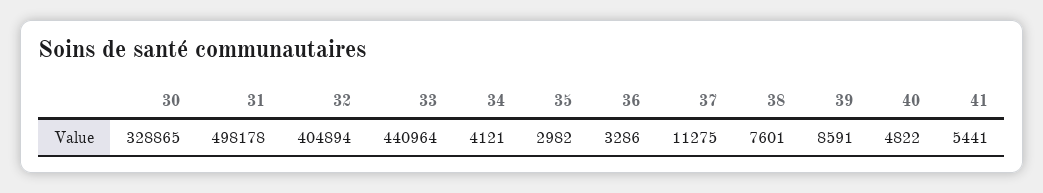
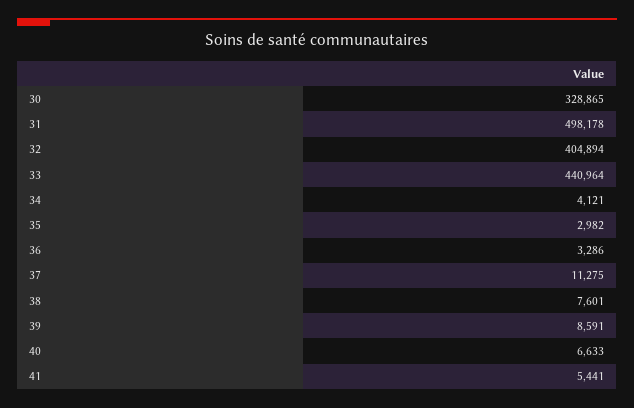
40: 4822 -> 6633

